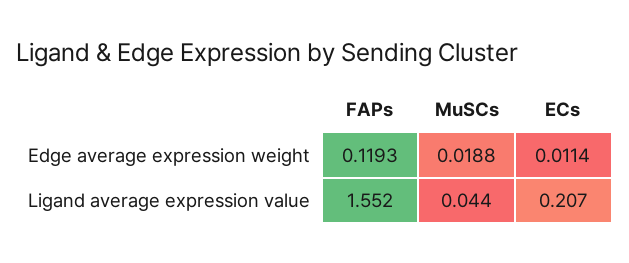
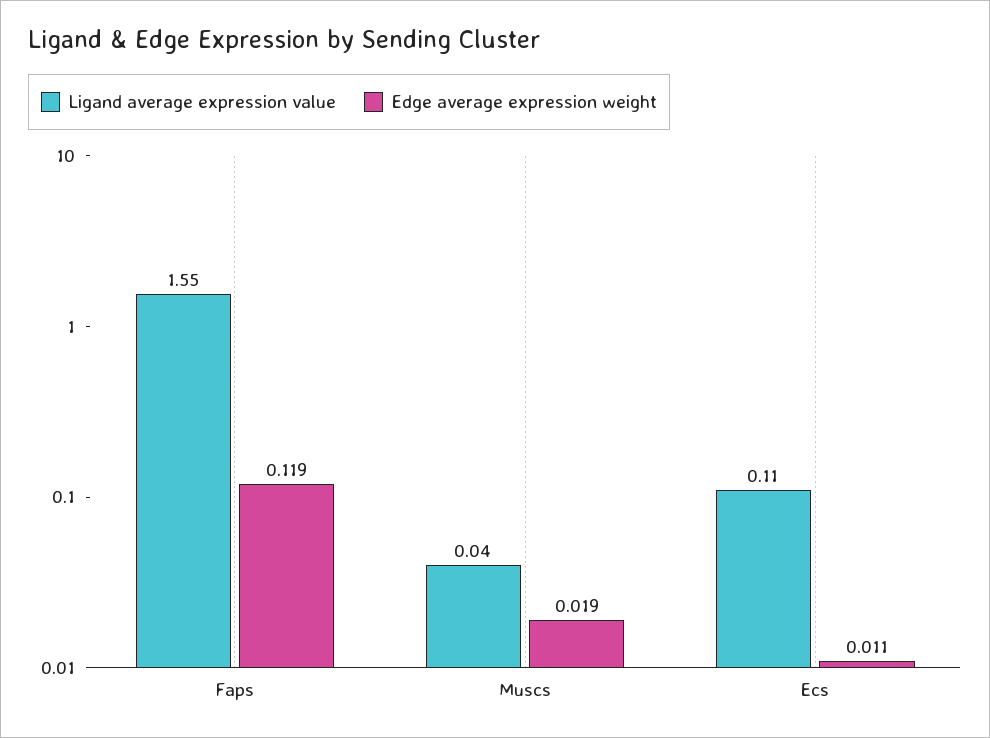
Ligand average expression value, ECs: 0.207 -> 0.11

